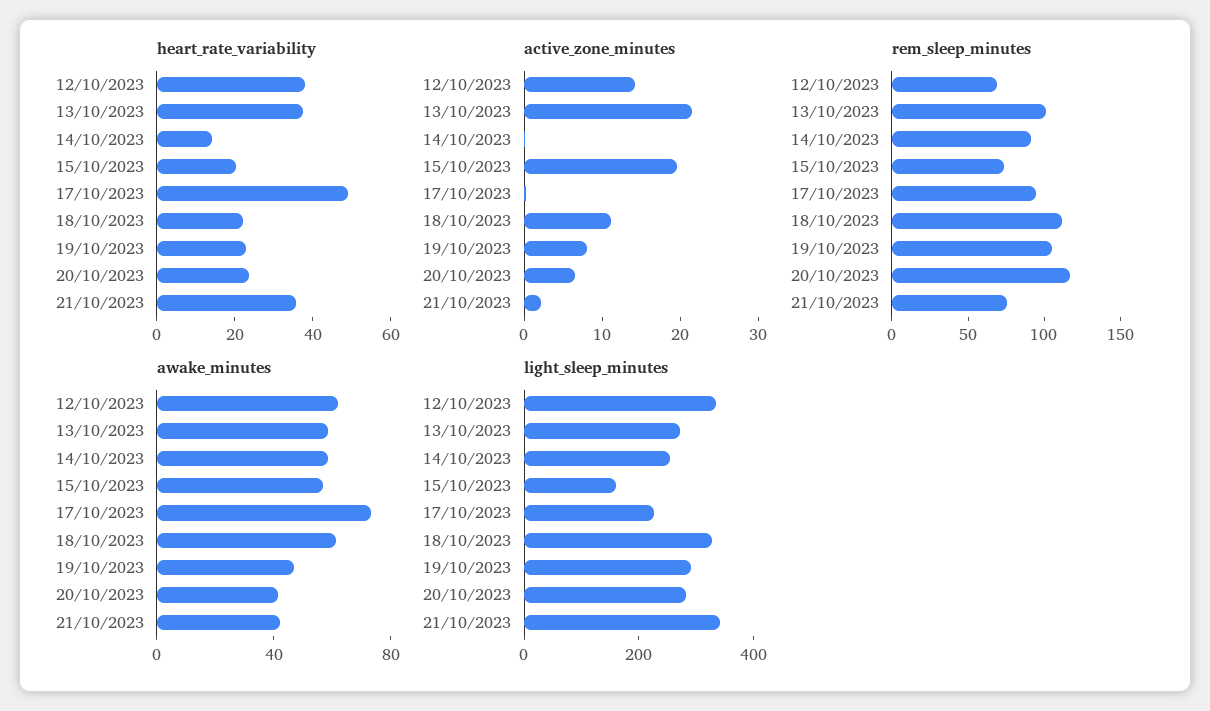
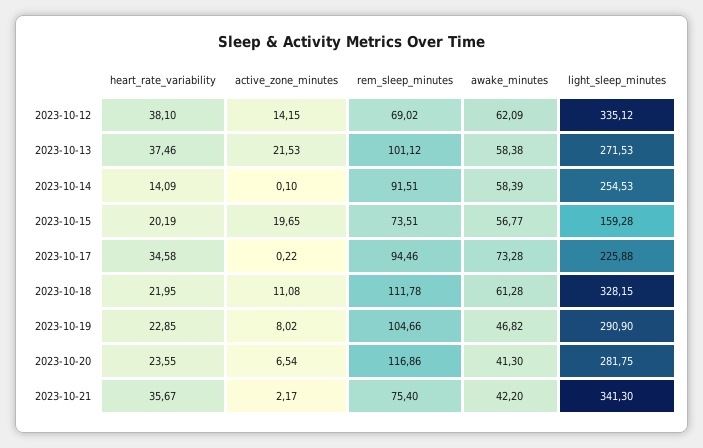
heart_rate_variability, 17/10/2023: 50 -> 34.58

